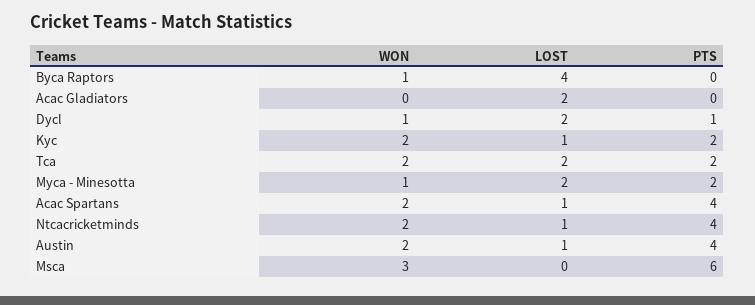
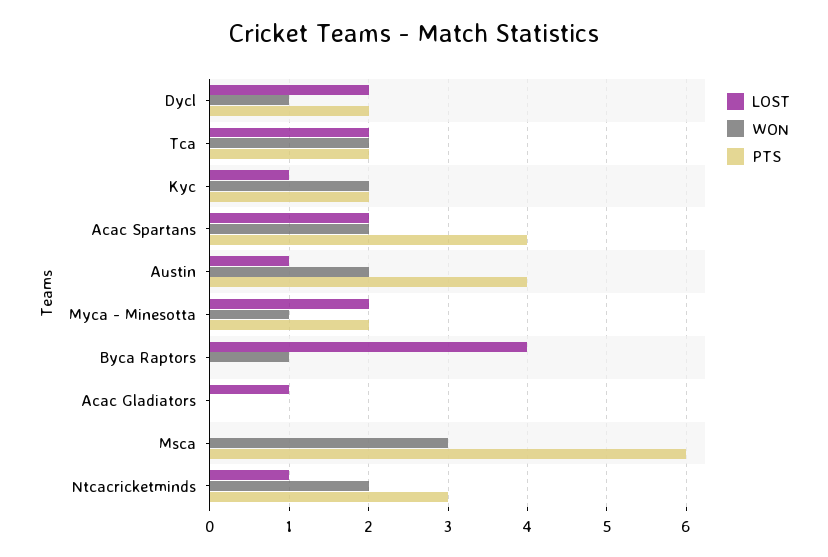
LOST, Acac Gladiators: 2 -> 1
PTS, Dycl: 1 -> 2
LOST, Acac Spartans: 1 -> 2
PTS, Ntcacricketminds: 4 -> 3

